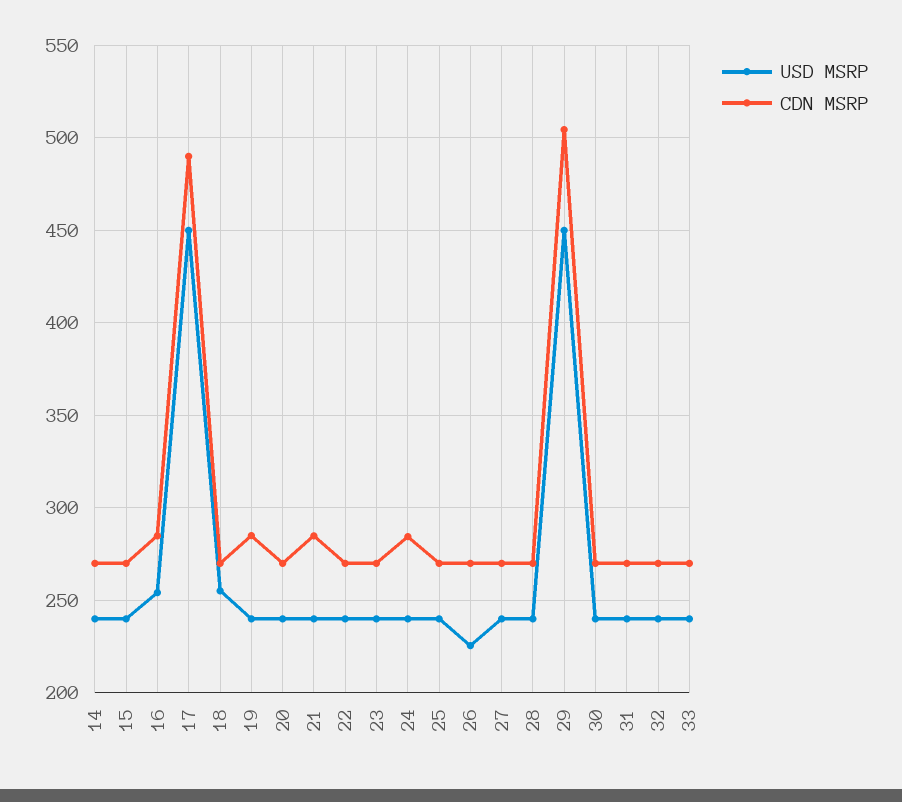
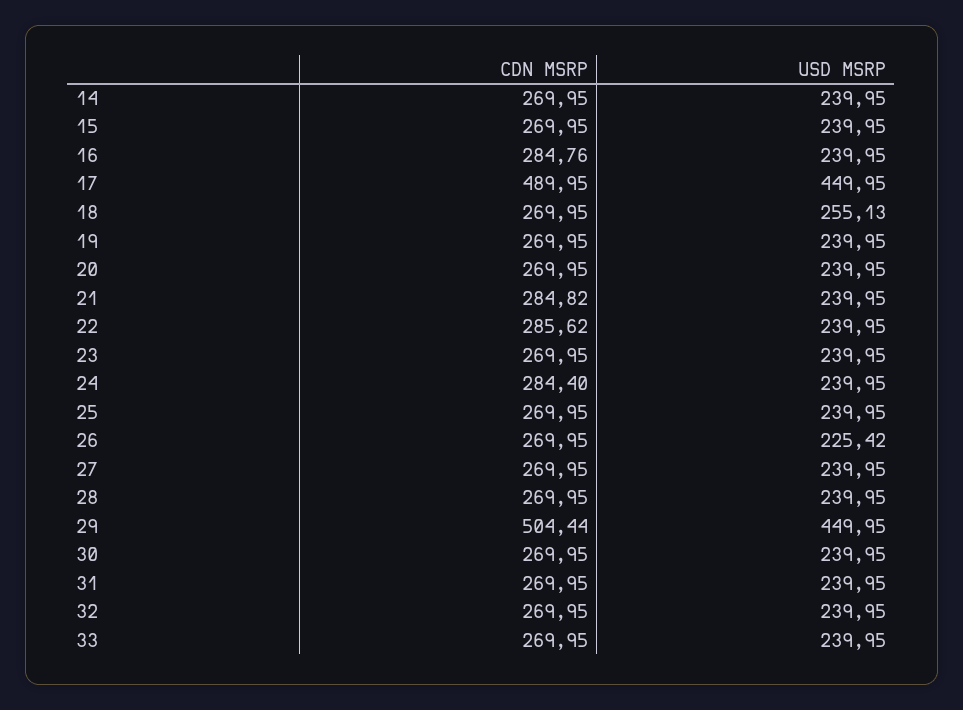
USD MSRP, 16: 255 -> 239.95
CDN MSRP, 19: 285 -> 269.95
CDN MSRP, 22: 270 -> 285.62

